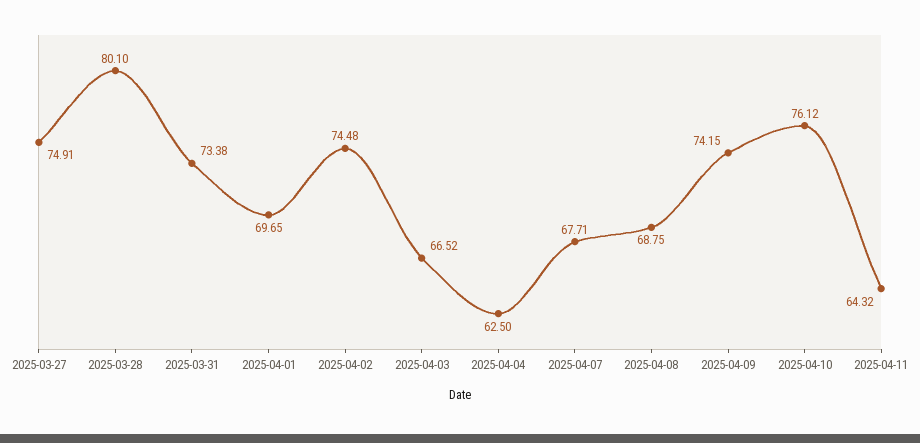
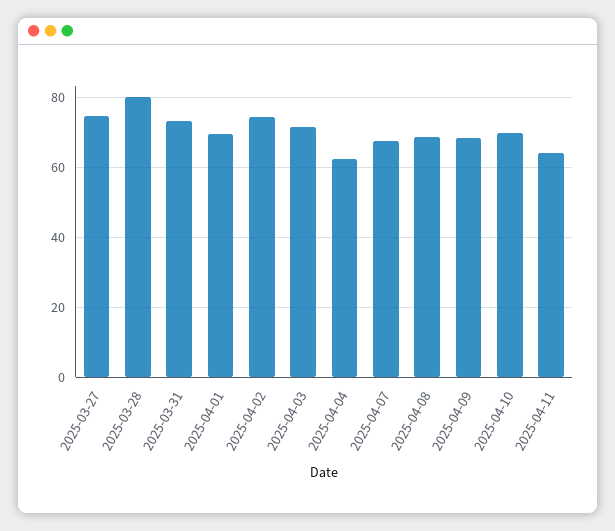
2025-04-03: 66.52 -> 72
2025-04-09: 74.15 -> 68
2025-04-10: 76.12 -> 70

